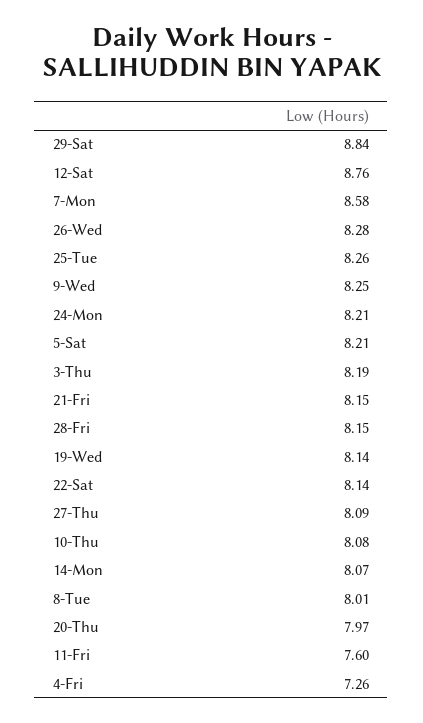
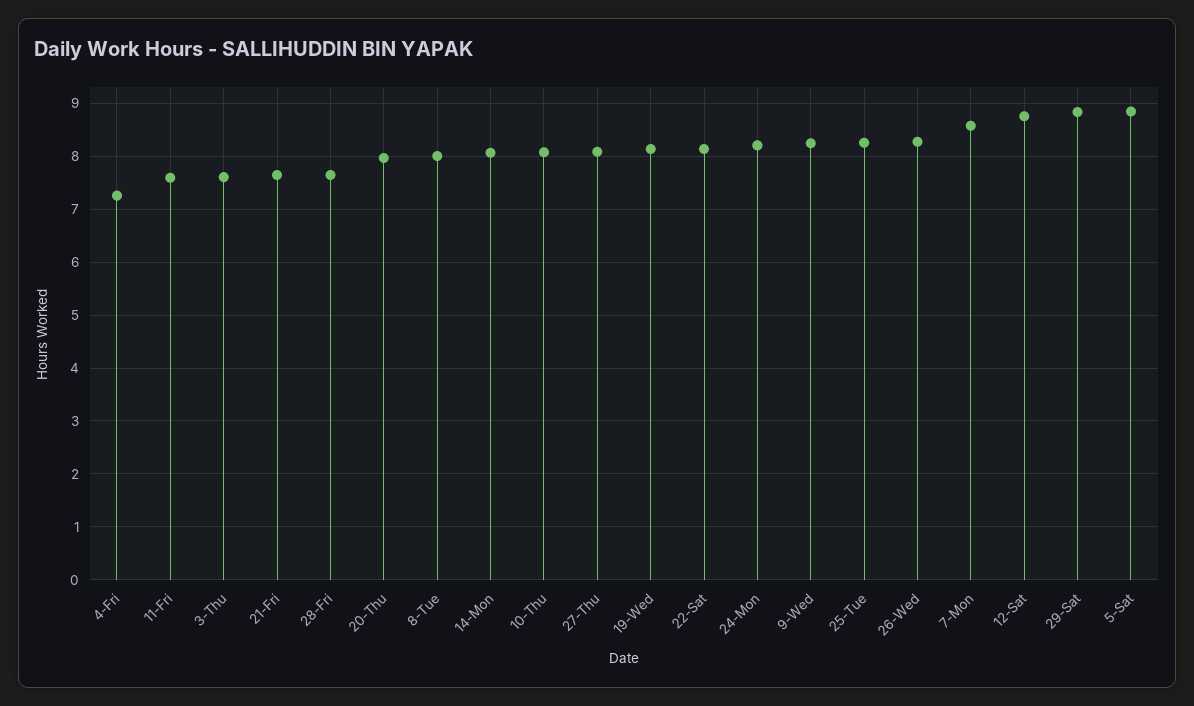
5-Sat: 8.21 -> 8.8
3-Thu: 8.19 -> 7.6
21-Fri: 8.15 -> 7.6
28-Fri: 8.15 -> 7.6

